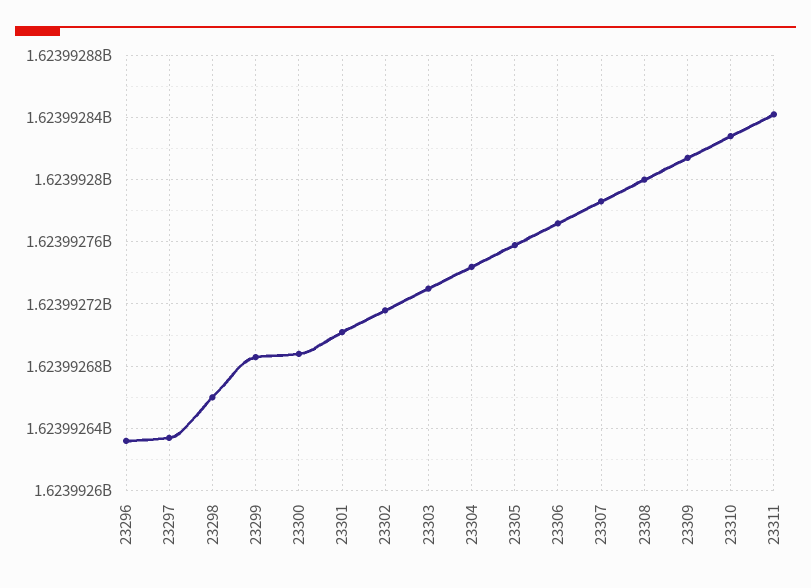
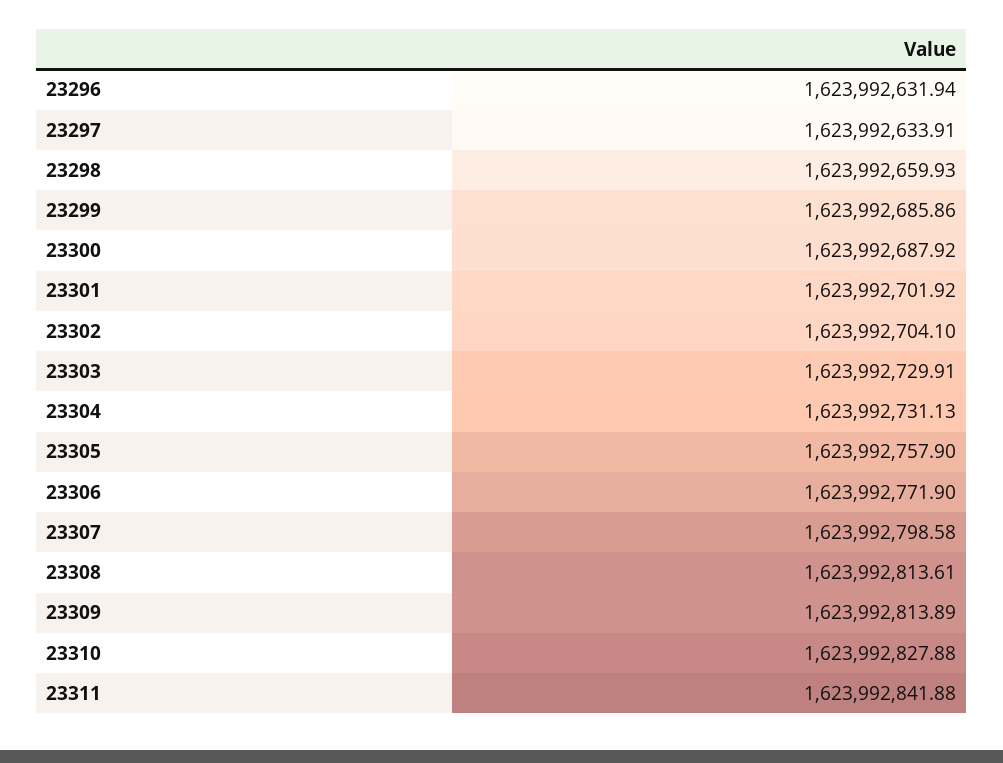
23302: 1623992715 -> 1623992704.1
23304: 1623992745 -> 1623992731.13
23307: 1623992785 -> 1623992798.58
23308: 1623992800 -> 1623992813.61

